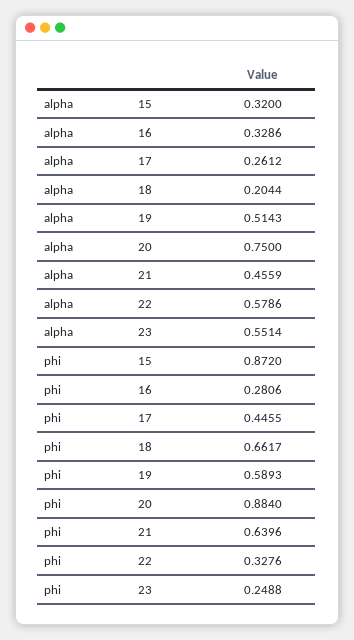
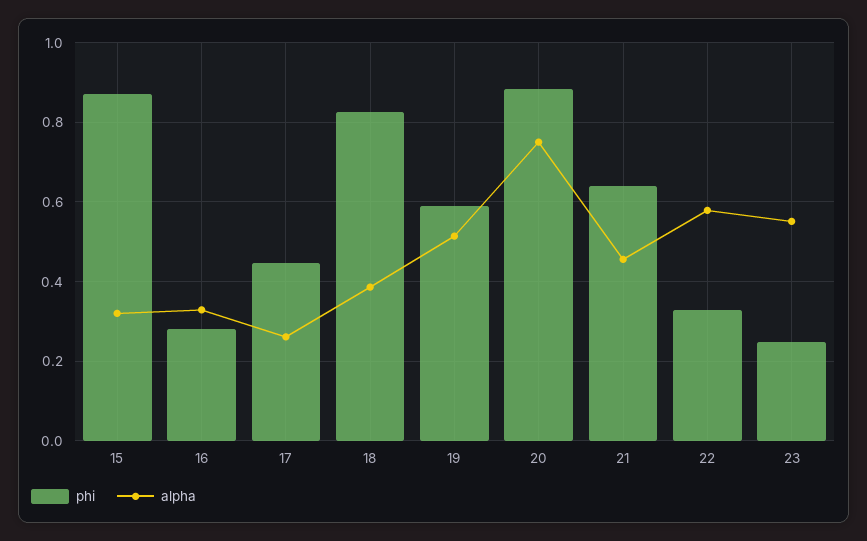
alpha, 18: 0.2044 -> 0.38
phi, 18: 0.6617 -> 0.82

